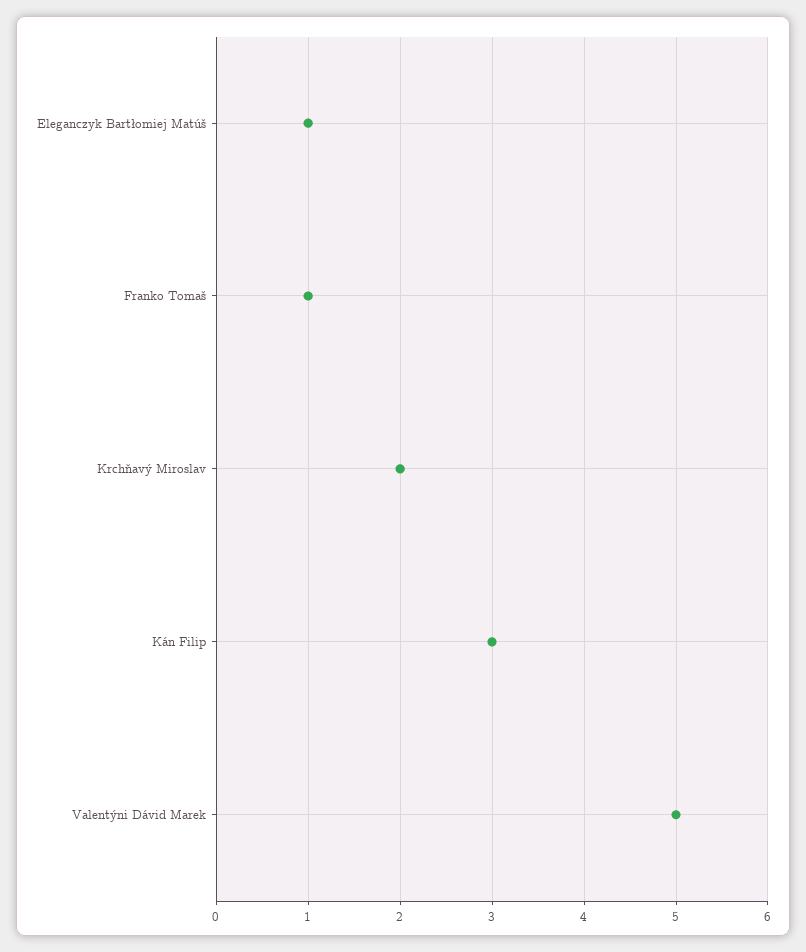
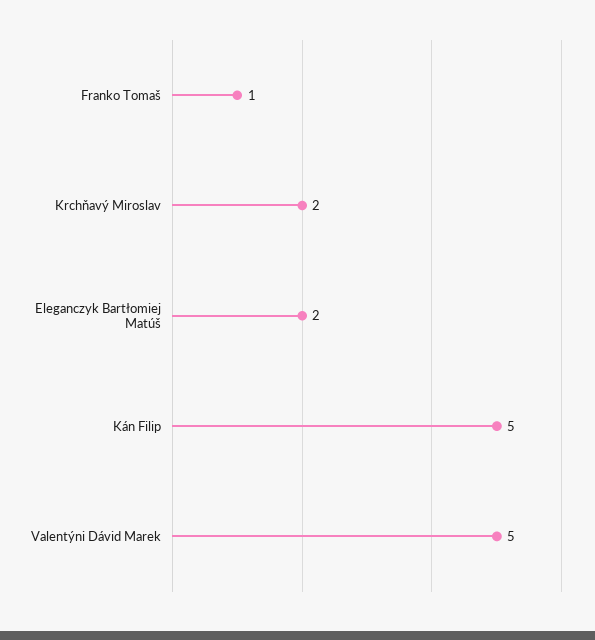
Eleganczyk Bartłomiej Matúš: 1 -> 2
Kán Filip: 3 -> 5

